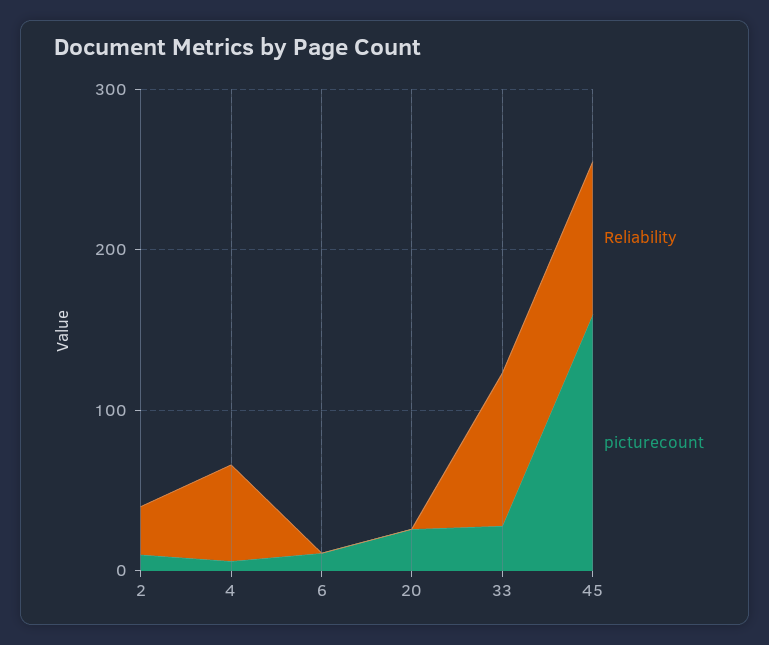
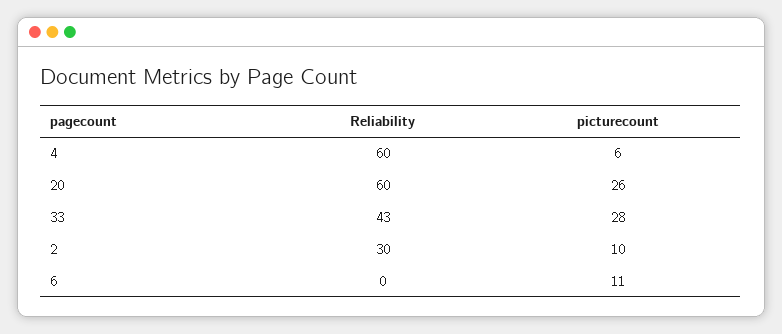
Reliability, 20: 0 -> 60
Reliability, 33: 100 -> 43
Reliability, 45: 100 -> none
picturecount, 45: 160 -> none

